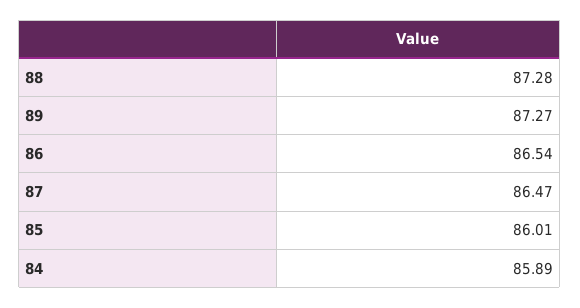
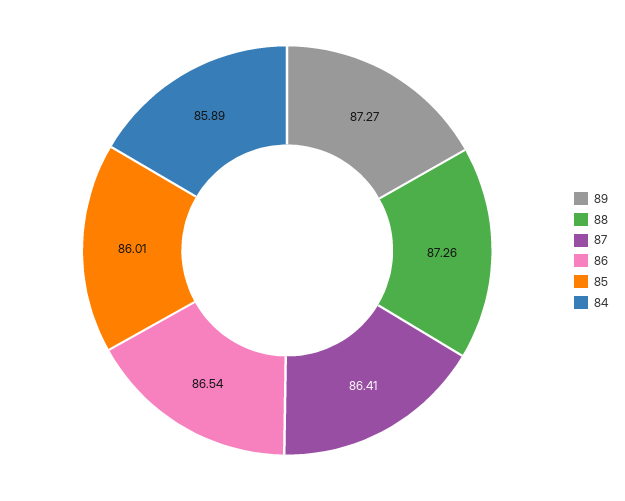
88: 87.28 -> 87.26
87: 86.47 -> 86.41

